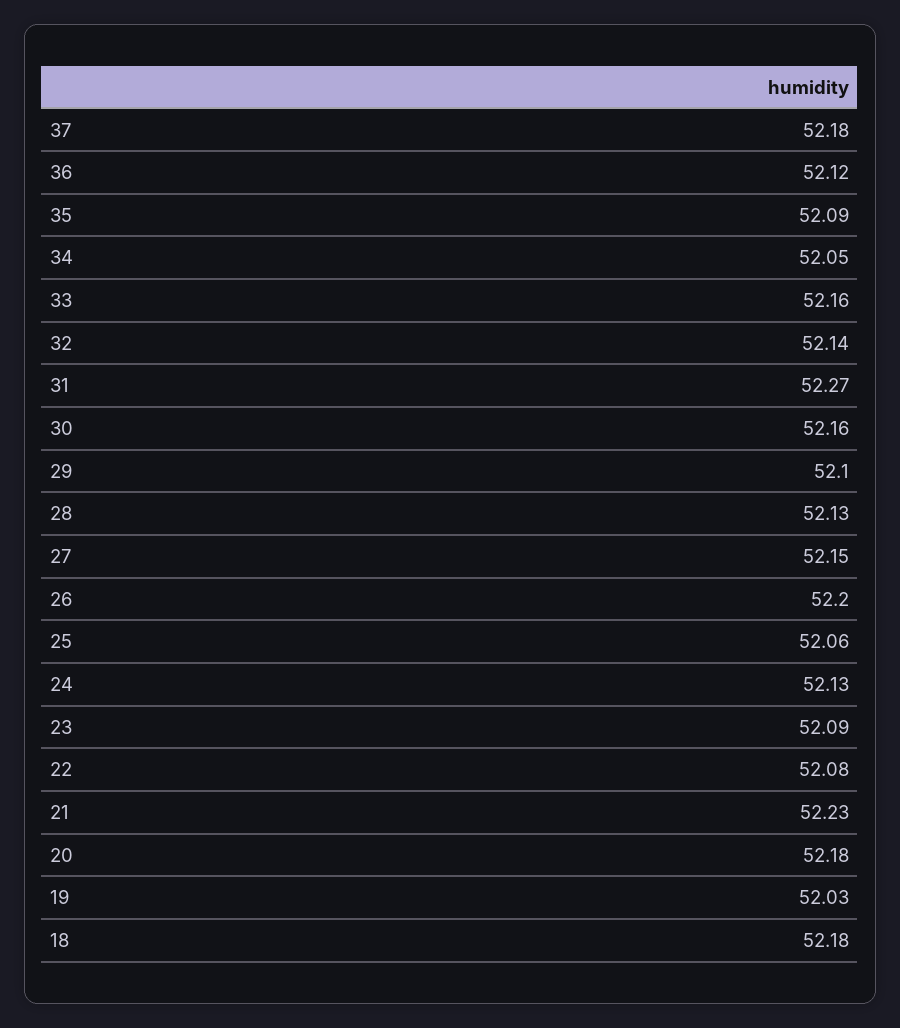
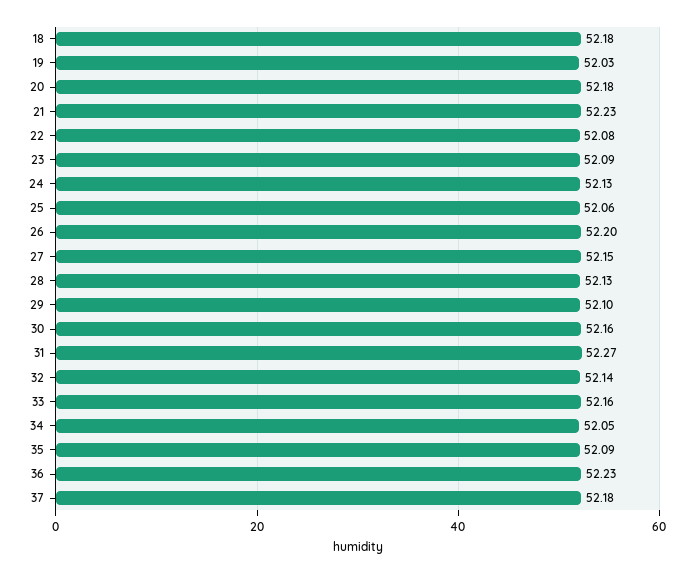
36: 52.12 -> 52.23

